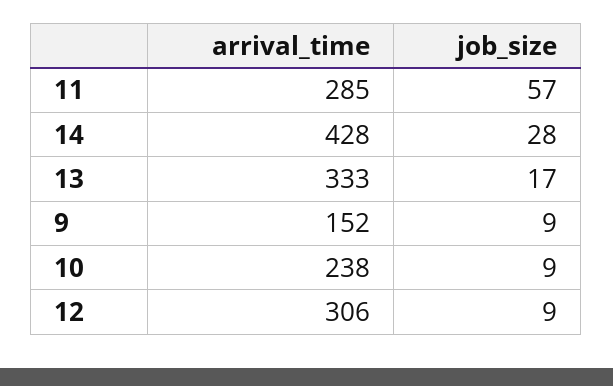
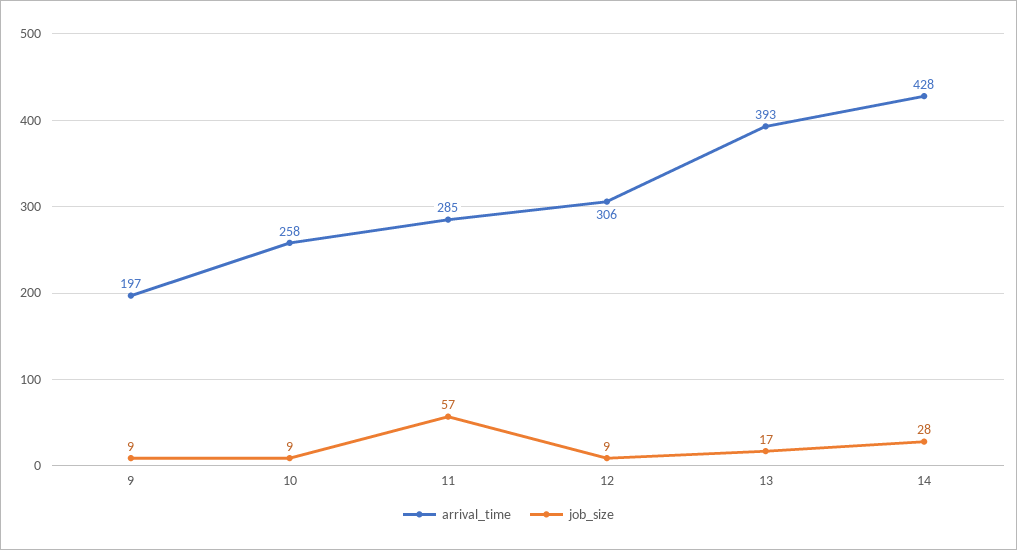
arrival_time, 13: 333 -> 393
arrival_time, 9: 152 -> 197
arrival_time, 10: 238 -> 258

